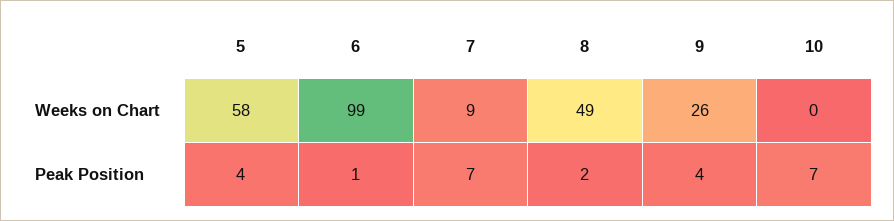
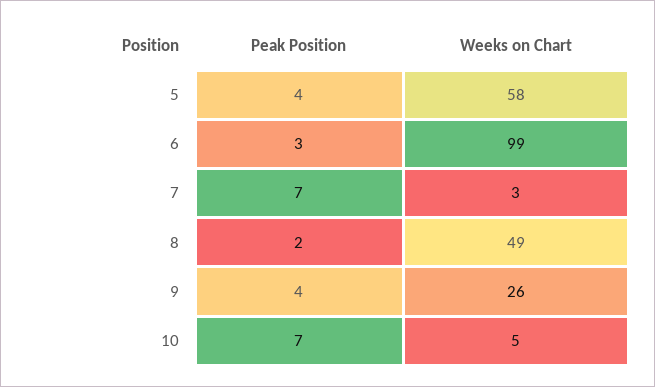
7, Weeks on Chart: 9 -> 3
10, Weeks on Chart: 0 -> 5
6, Peak Position: 1 -> 3

